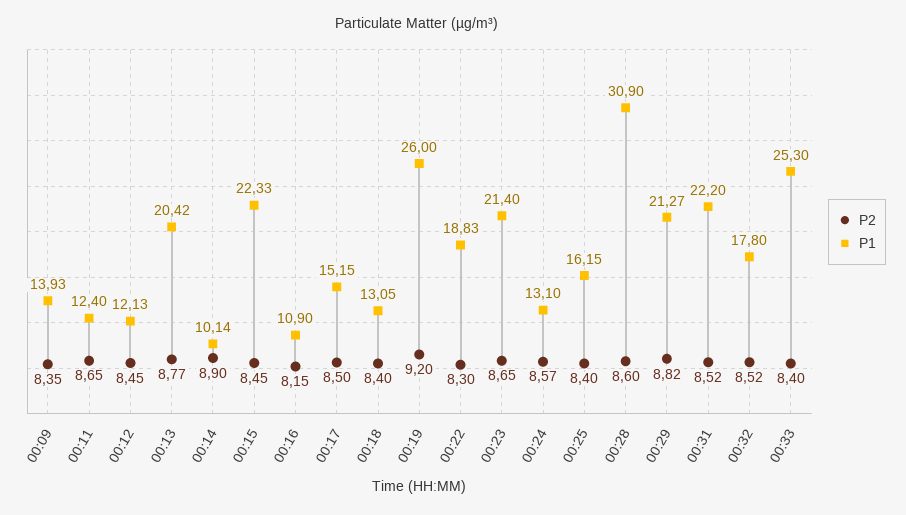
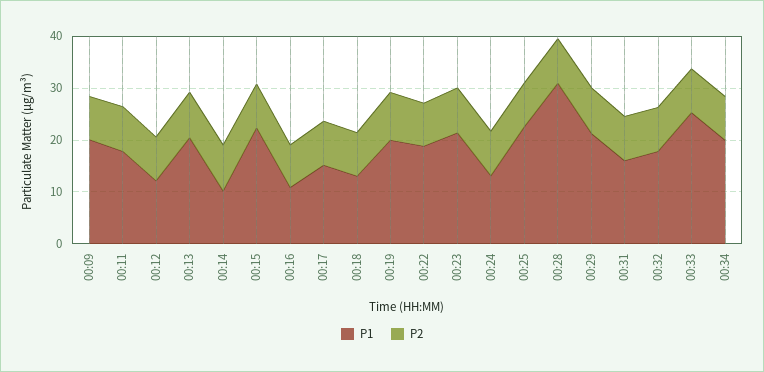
P1, 00:09: 13.93 -> 20
P1, 00:11: 12.4 -> 18
P1, 00:19: 26 -> 20
P1, 00:25: 16.15 -> 22
P1, 00:31: 22.2 -> 16
P1, 00:34: none -> 20
P2, 00:34: none -> 8

